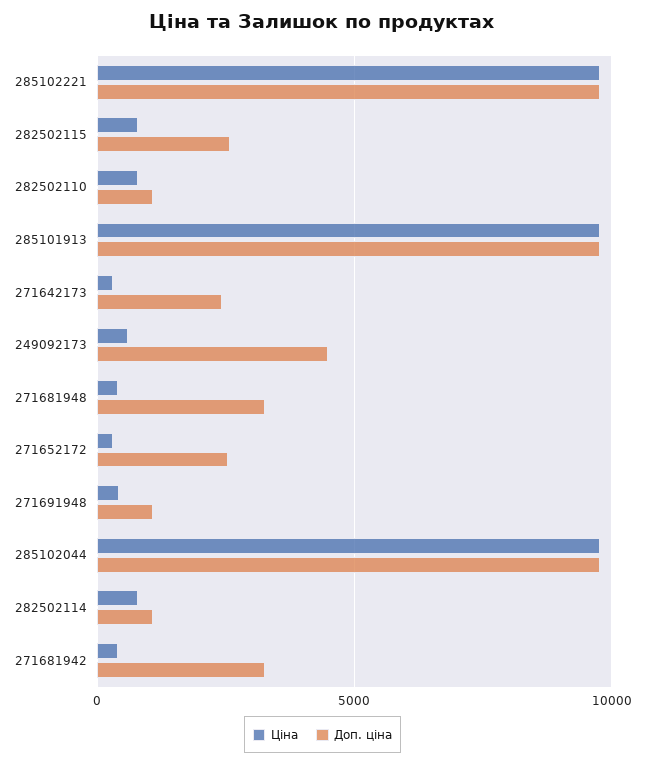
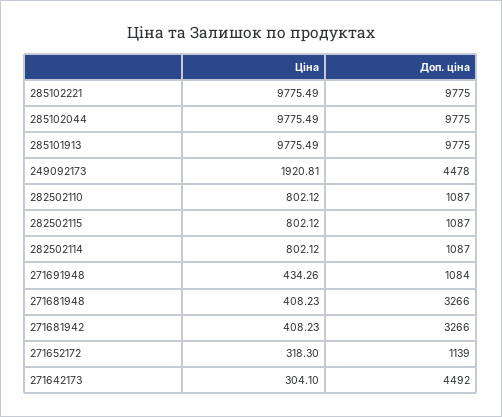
Доп. ціна, 282502115: 2500 -> 1087
Доп. ціна, 271642173: 2500 -> 4492
Ціна, 249092173: 500 -> 1920.81
Доп. ціна, 271652172: 2500 -> 1139

